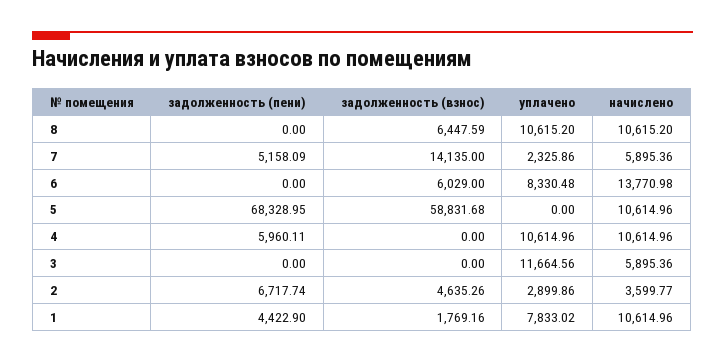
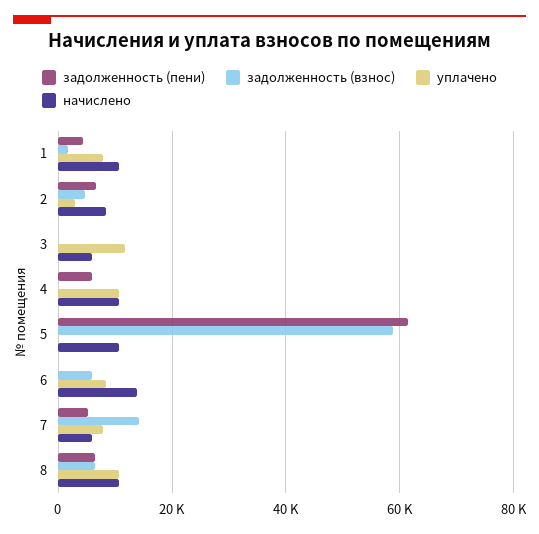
задолженность (пени), 8: 0 -> 6000
уплачено, 7: 2325.86 -> 8000
задолженность (пени), 5: 68328.95 -> 62000
начислено, 2: 3599.77 -> 8000

